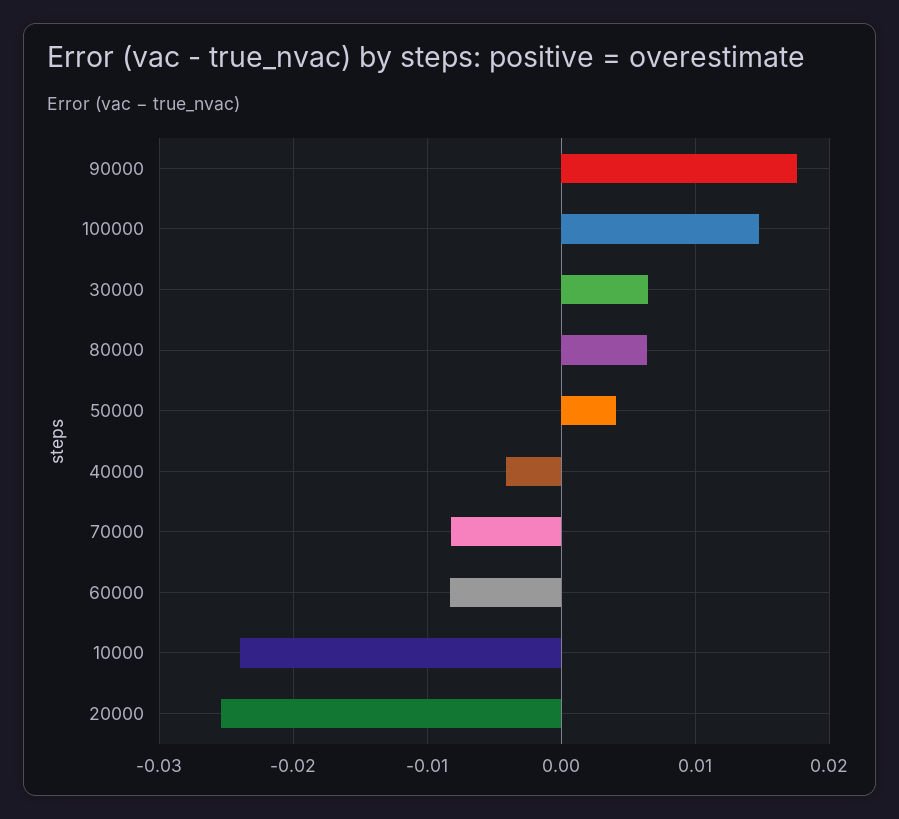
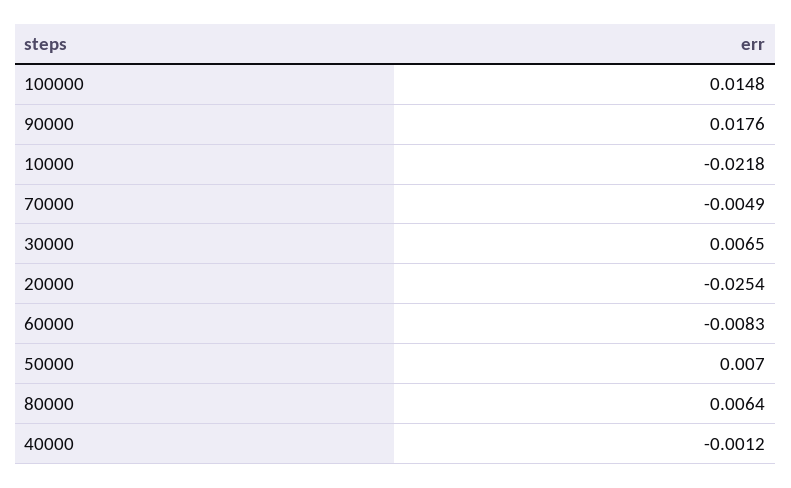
50000: 0.004 -> 0.007
40000: -0.004 -> -0.0012
70000: -0.008 -> -0.0049
10000: -0.024 -> -0.0218

